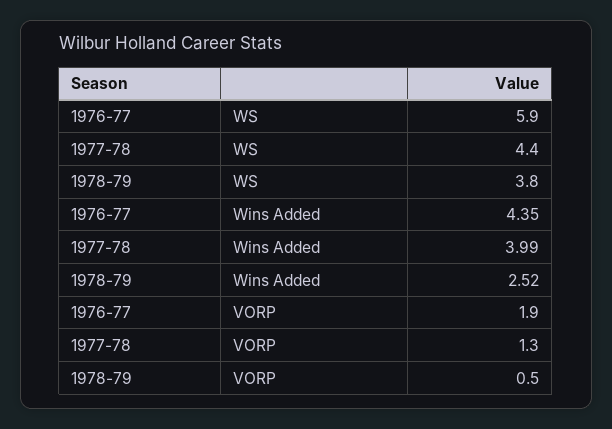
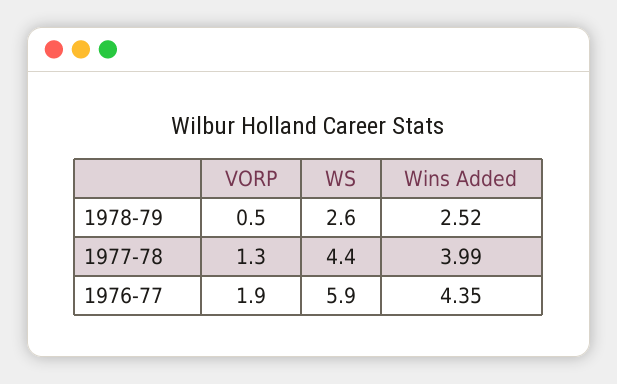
1978-79, WS: 3.8 -> 2.6

